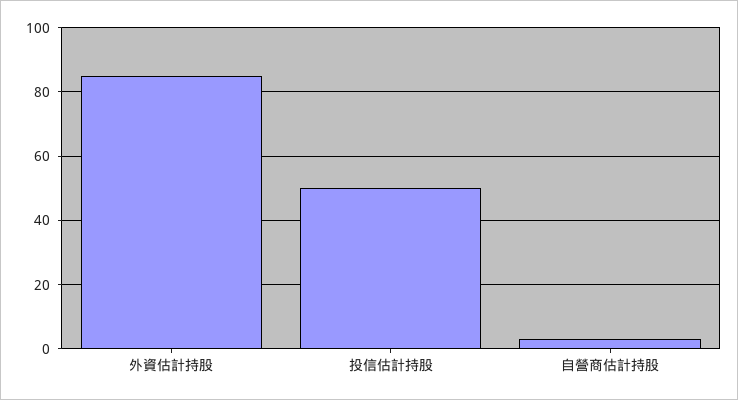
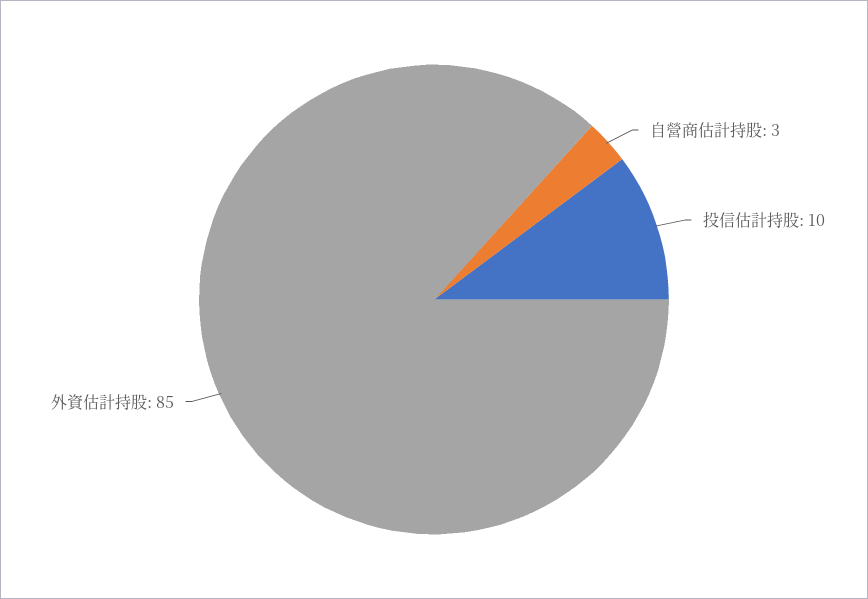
投信估計持股: 50 -> 10

